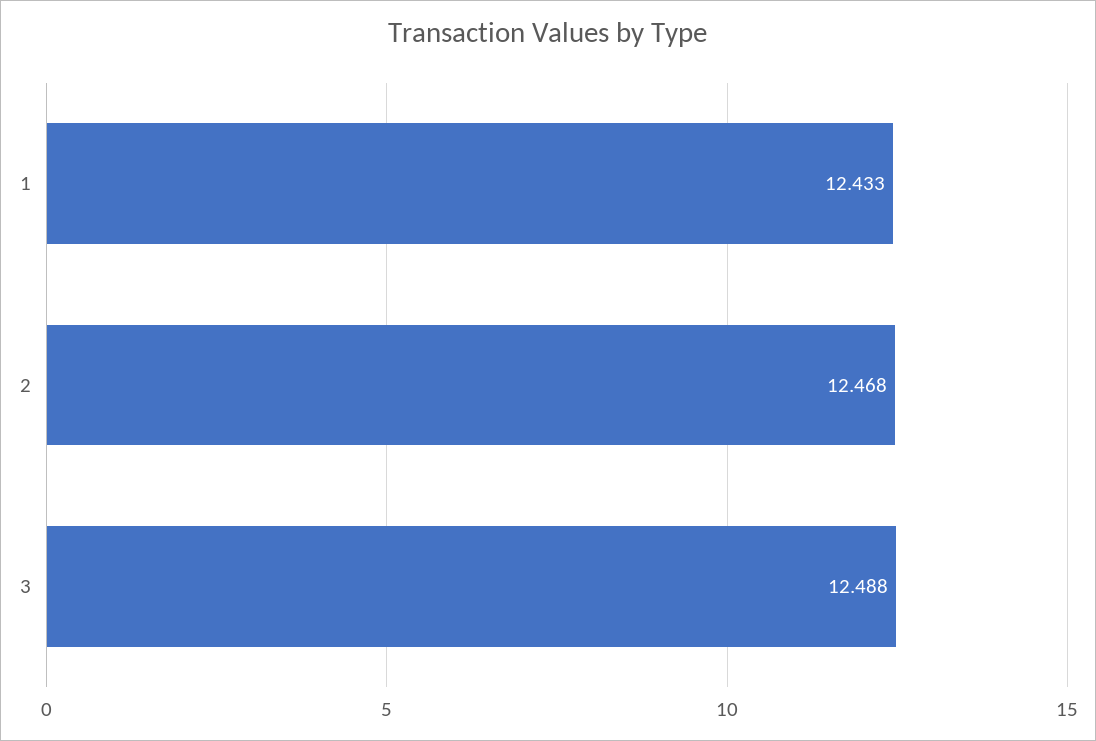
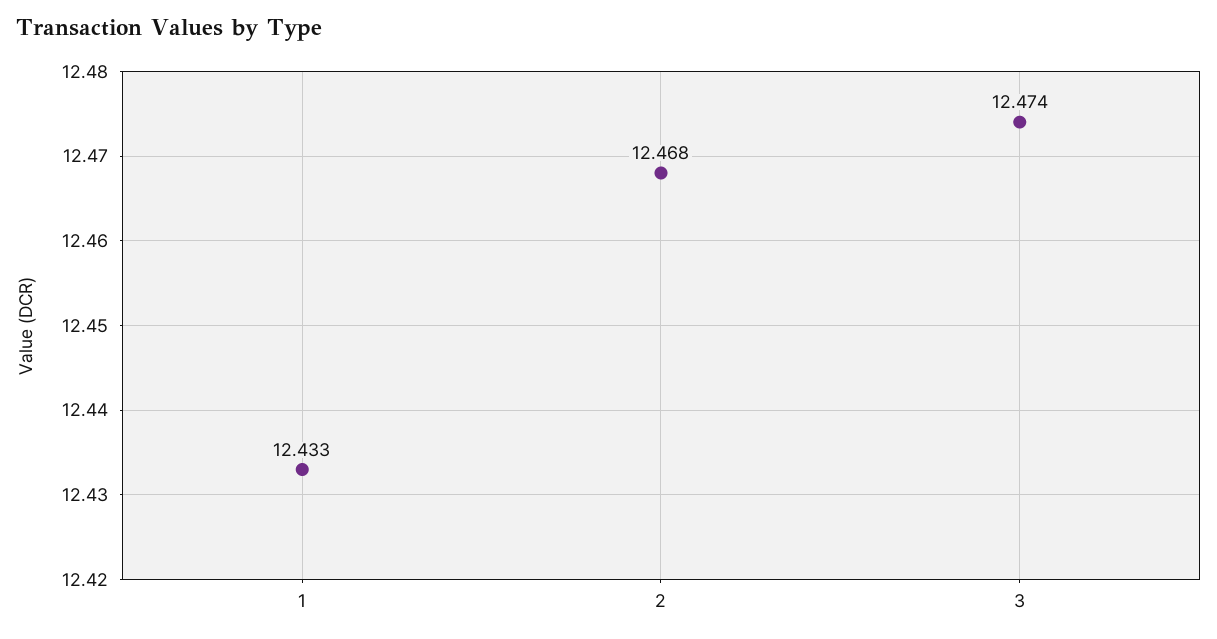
3: 12.488 -> 12.474

